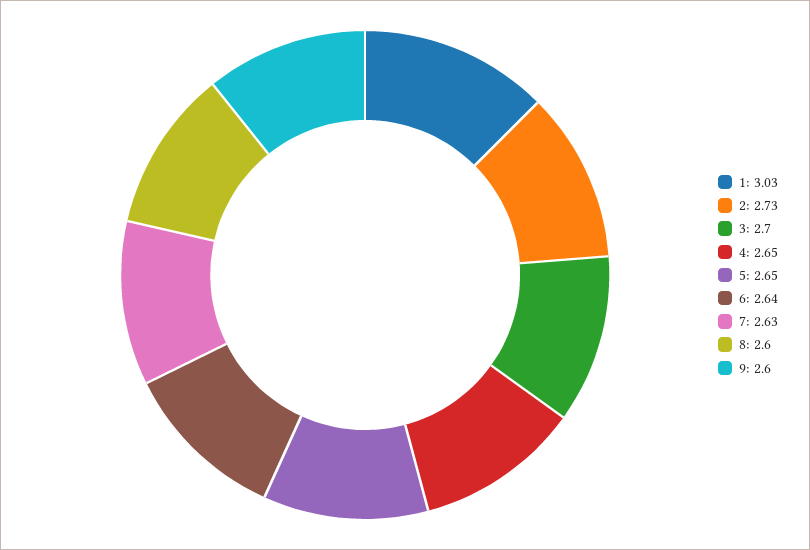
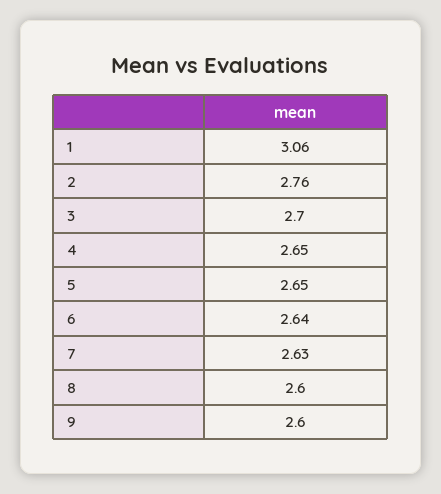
1: 3.03 -> 3.06
2: 2.73 -> 2.76

